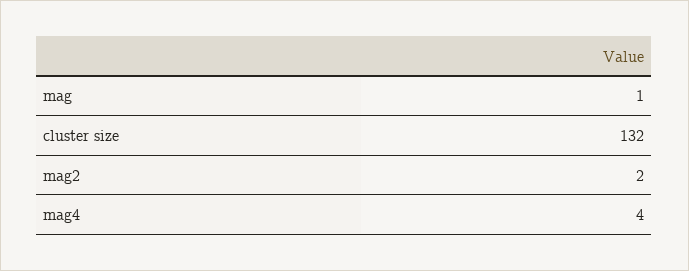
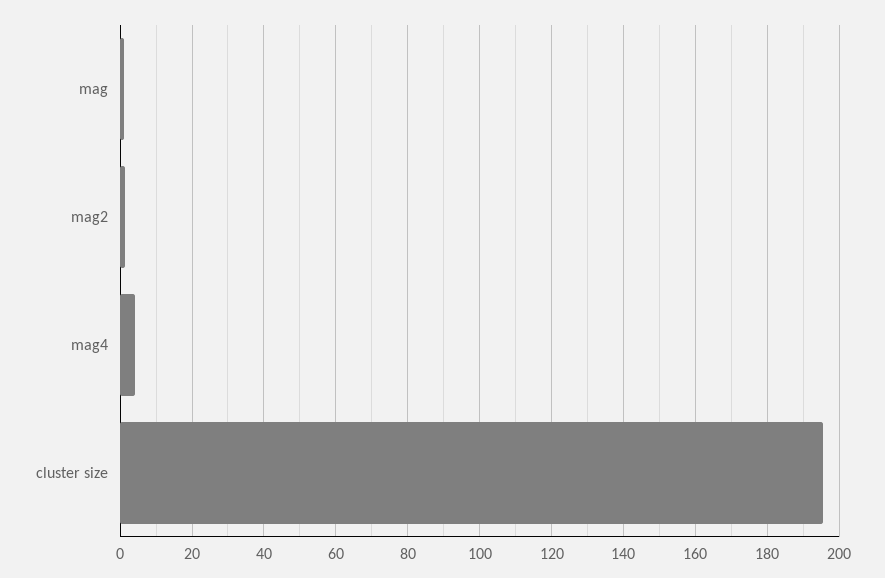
cluster size: 132 -> 196

